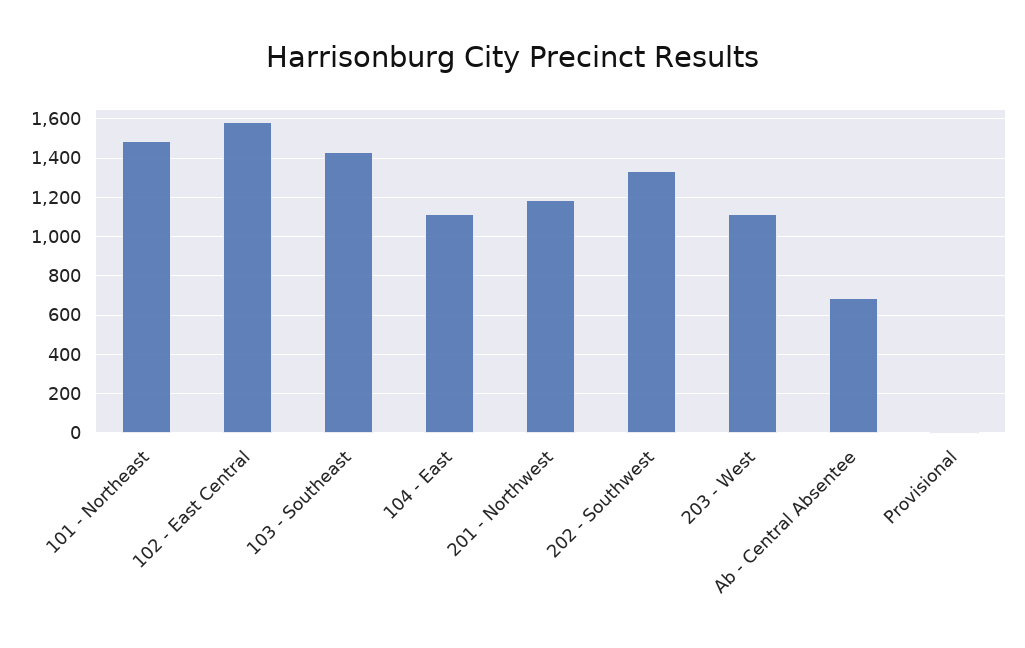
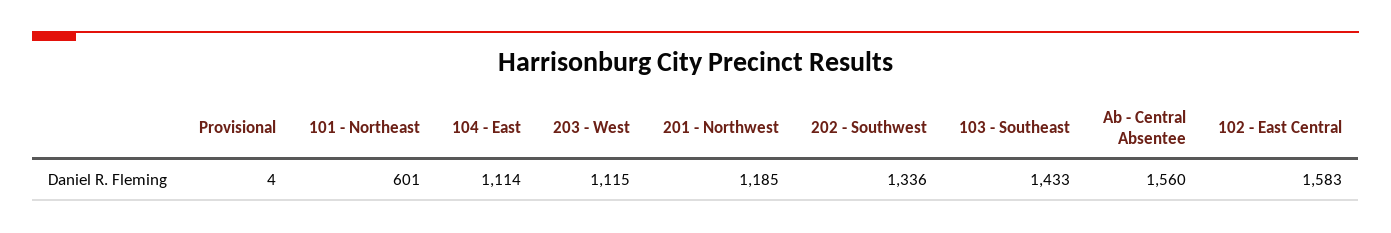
101 - Northeast: 1500 -> 601
Ab - Central Absentee: 700 -> 1560

